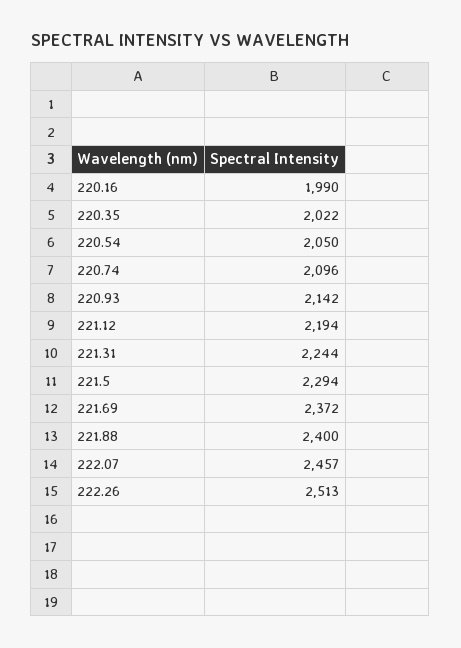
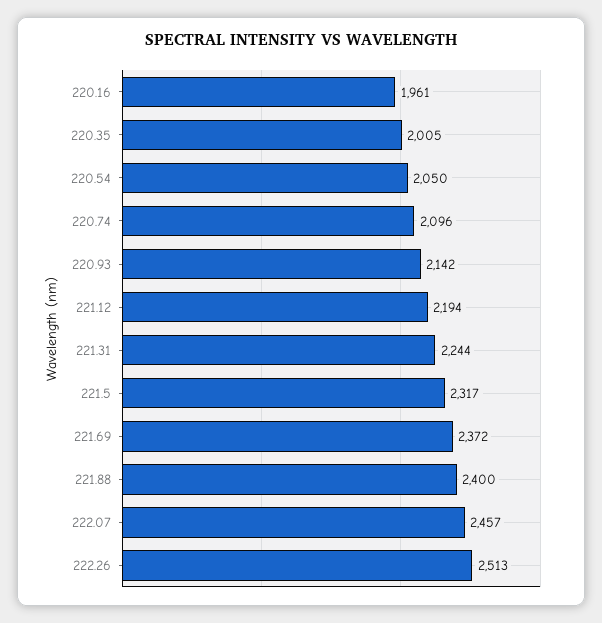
220.16: 1990 -> 1961
220.35: 2022 -> 2005
221.5: 2294 -> 2317

